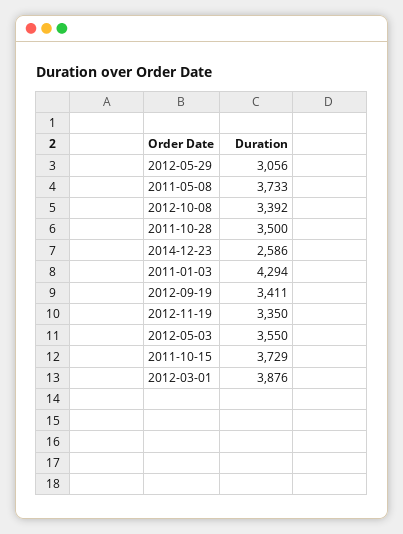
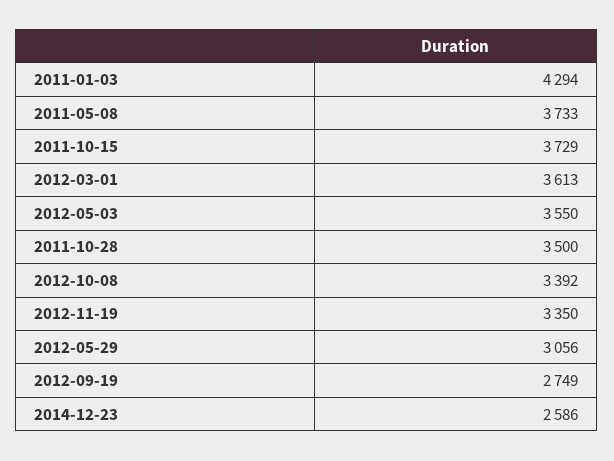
2012-09-19: 3411 -> 2749
2012-03-01: 3876 -> 3613

